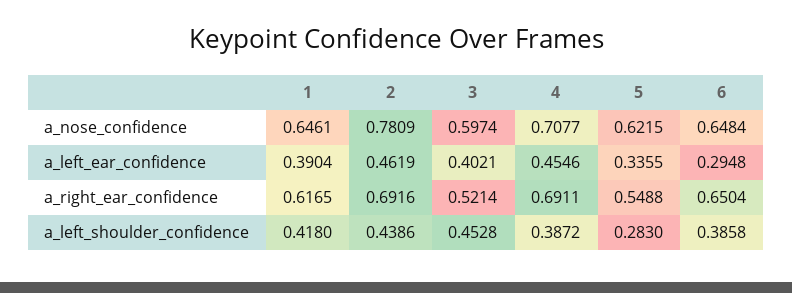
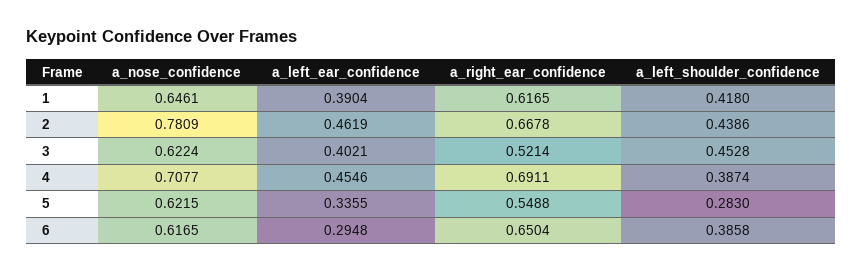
3, a_nose_confidence: 0.5974 -> 0.6224
6, a_nose_confidence: 0.6484 -> 0.6165
2, a_right_ear_confidence: 0.6916 -> 0.6678
4, a_left_shoulder_confidence: 0.3872 -> 0.3874

